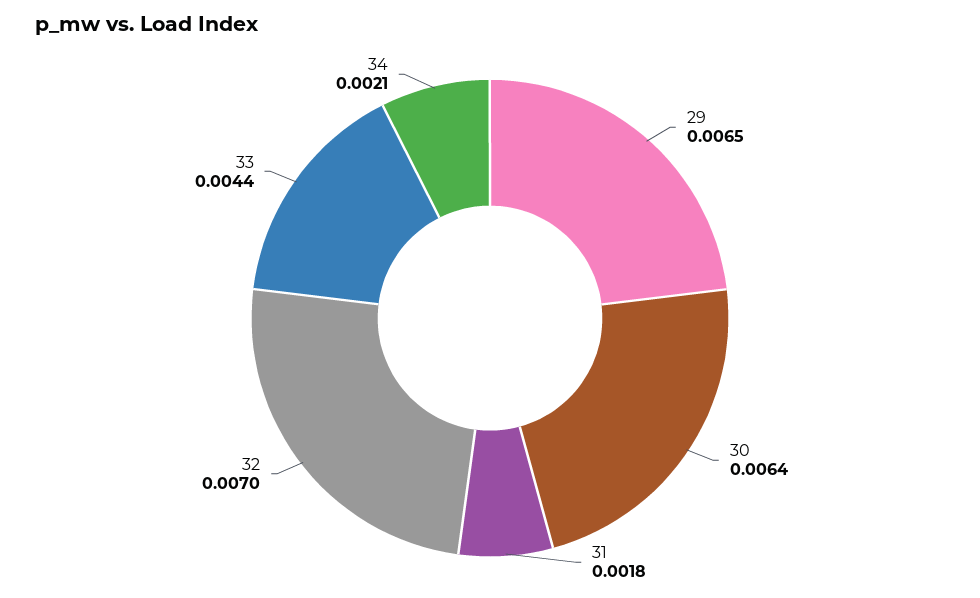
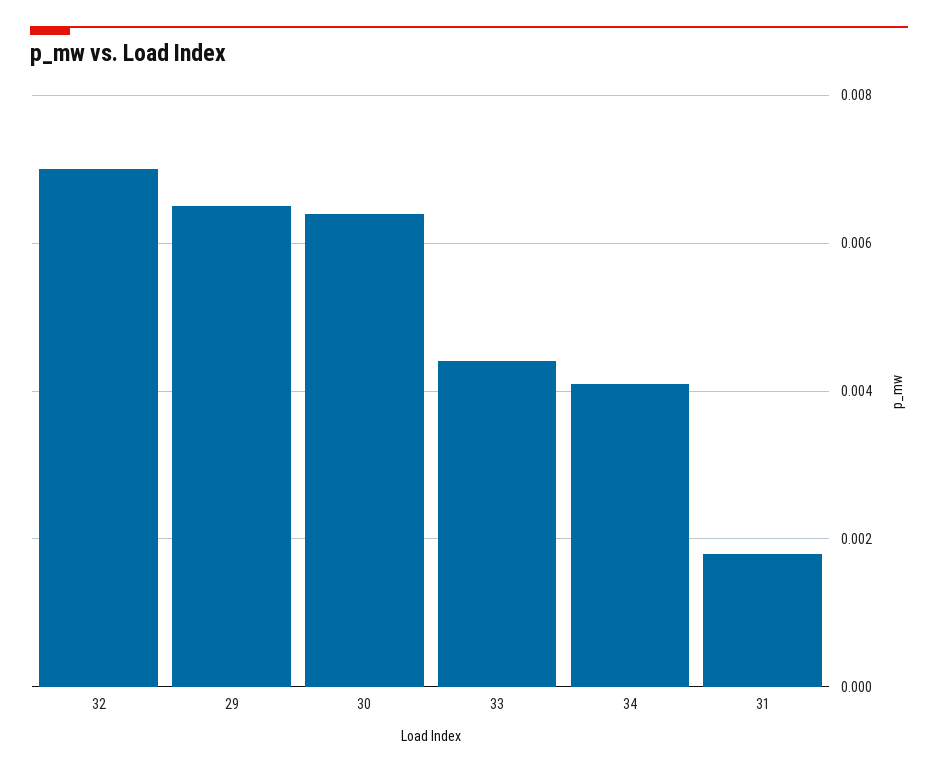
34: 0.0021 -> 0.004

